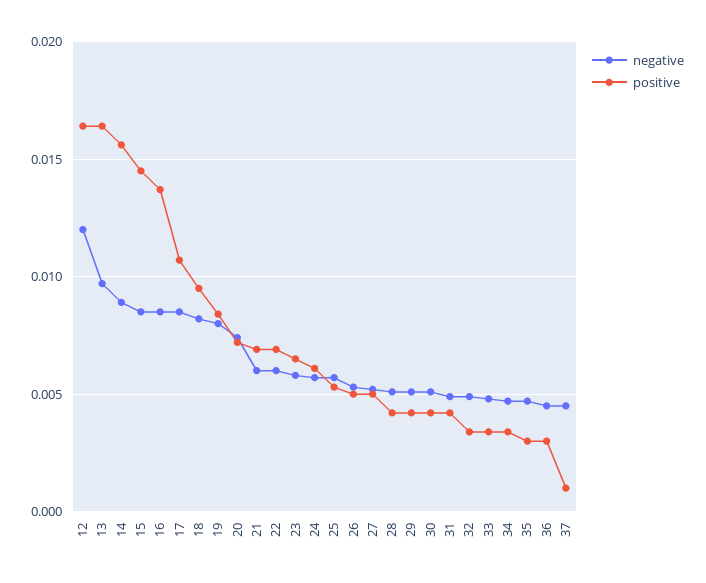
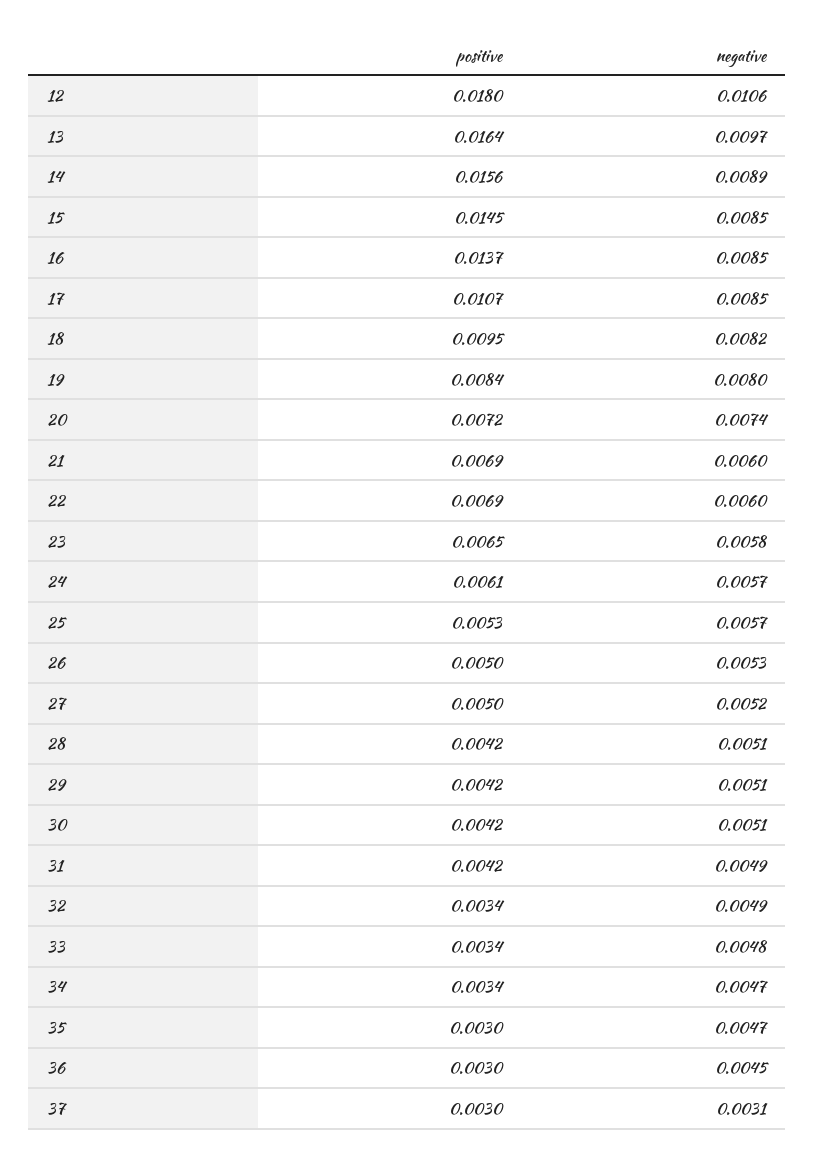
negative, 12: 0.012 -> 0.0106
positive, 12: 0.0165 -> 0.018
negative, 37: 0.0045 -> 0.0031
positive, 37: 0.001 -> 0.003

